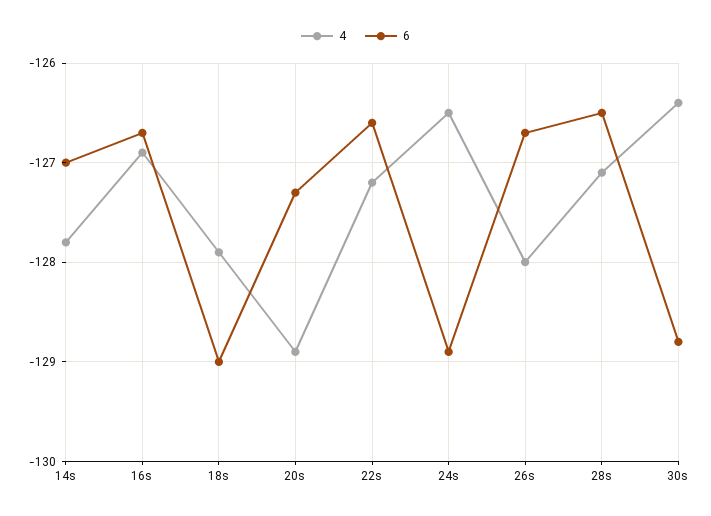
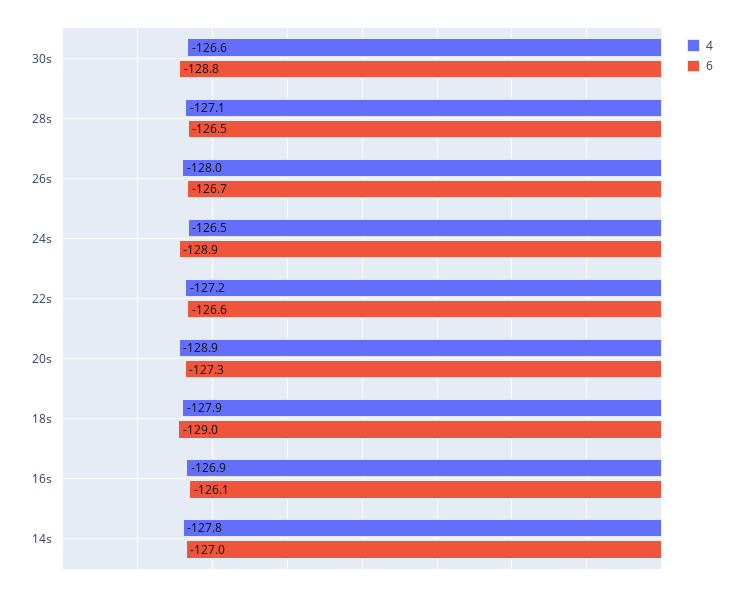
6, 16s: -126.7 -> -126.1
4, 30s: -126.4 -> -126.6

